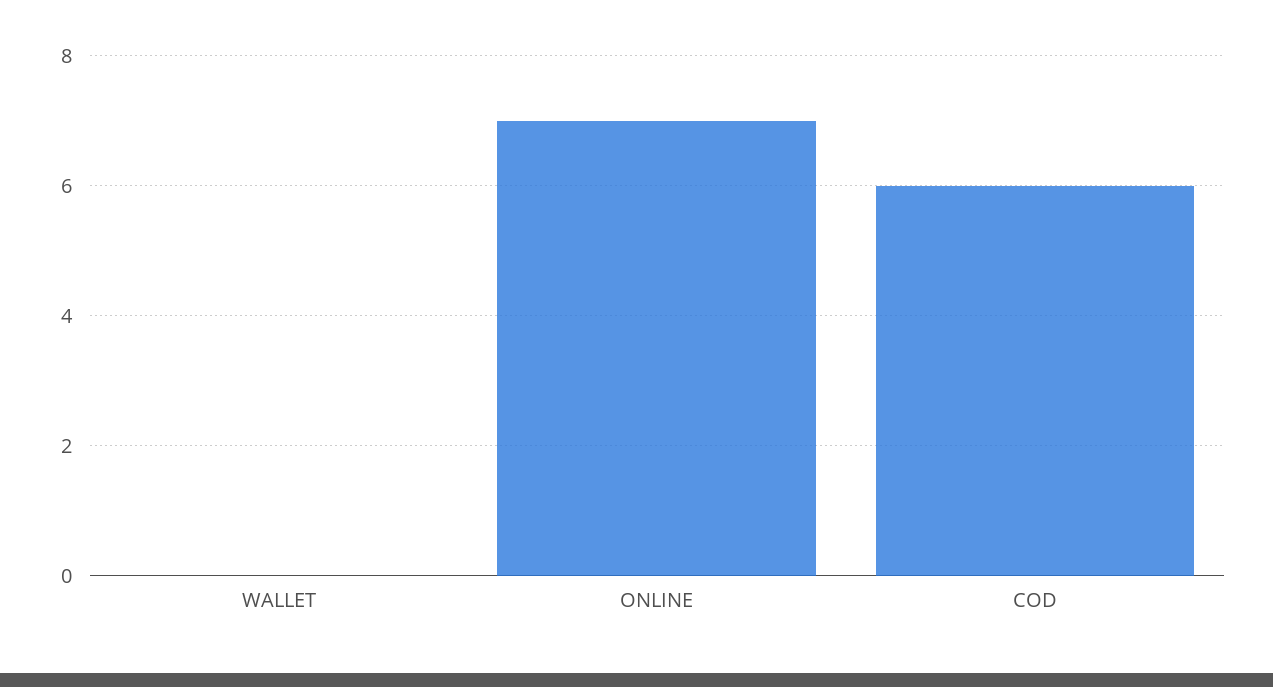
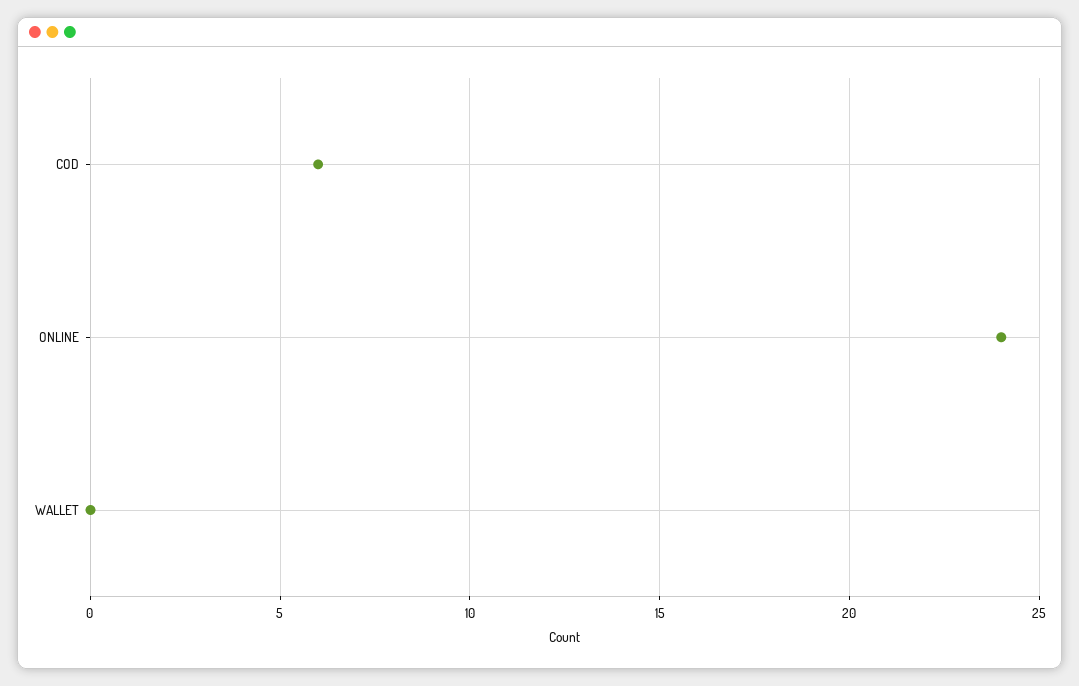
ONLINE: 7 -> 24

